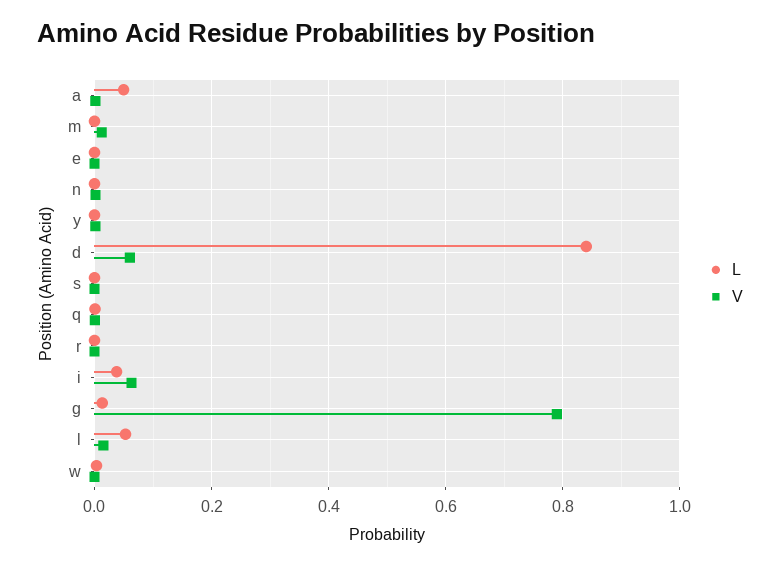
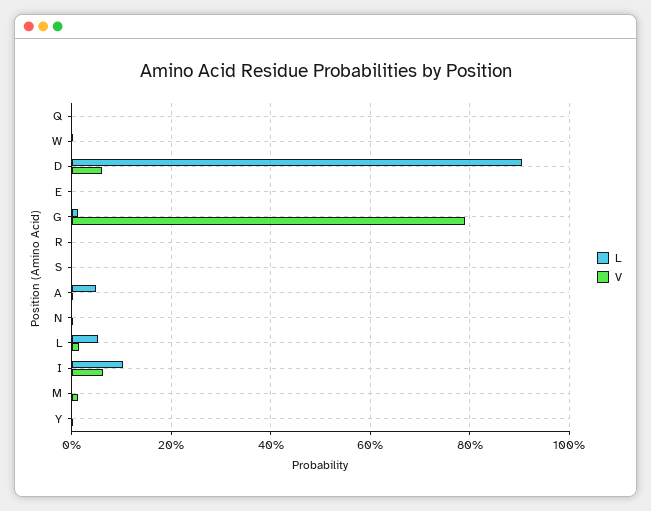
L, d: 0.84 -> 0.9
L, i: 0.04 -> 0.1

